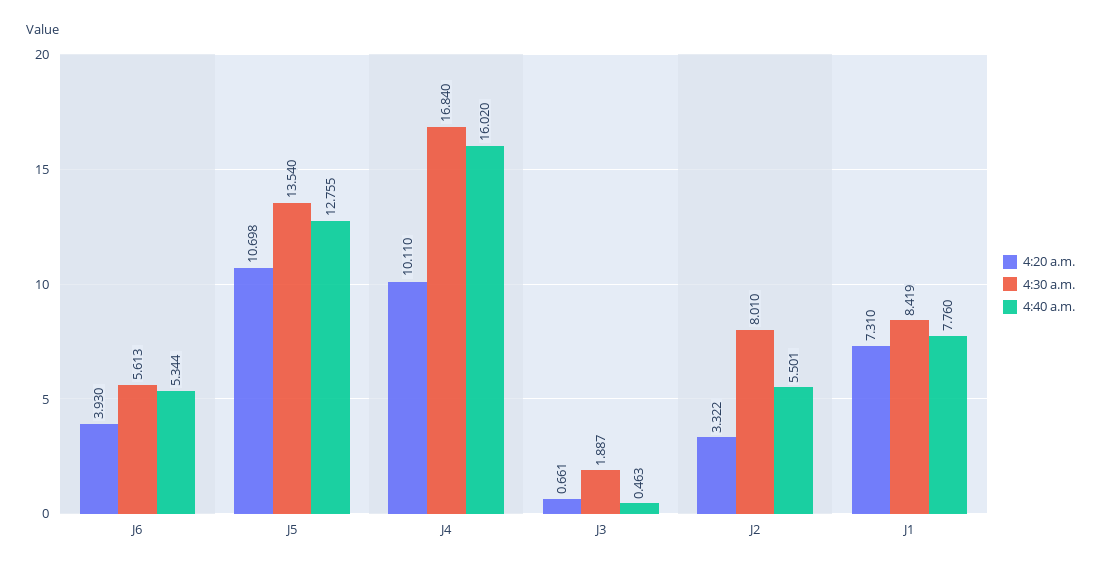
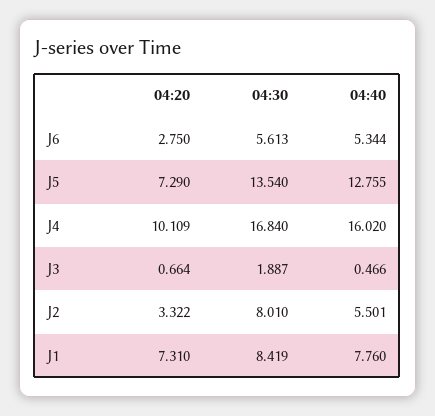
4:20 a.m., J6: 3.93 -> 2.75
4:20 a.m., J5: 10.698 -> 7.29
4:20 a.m., J4: 10.11 -> 10.109
4:20 a.m., J3: 0.661 -> 0.664
4:40 a.m., J3: 0.463 -> 0.466

